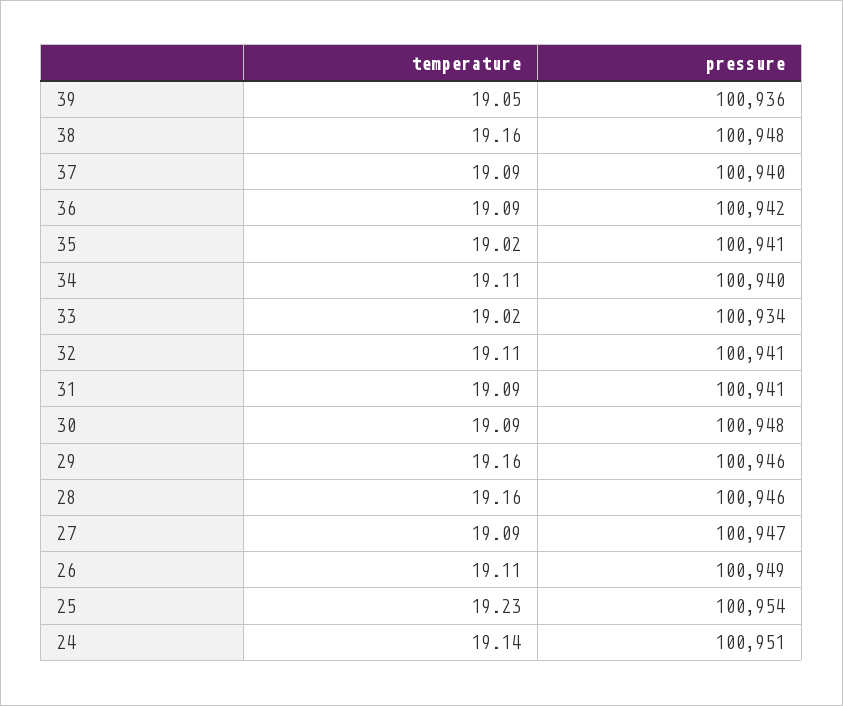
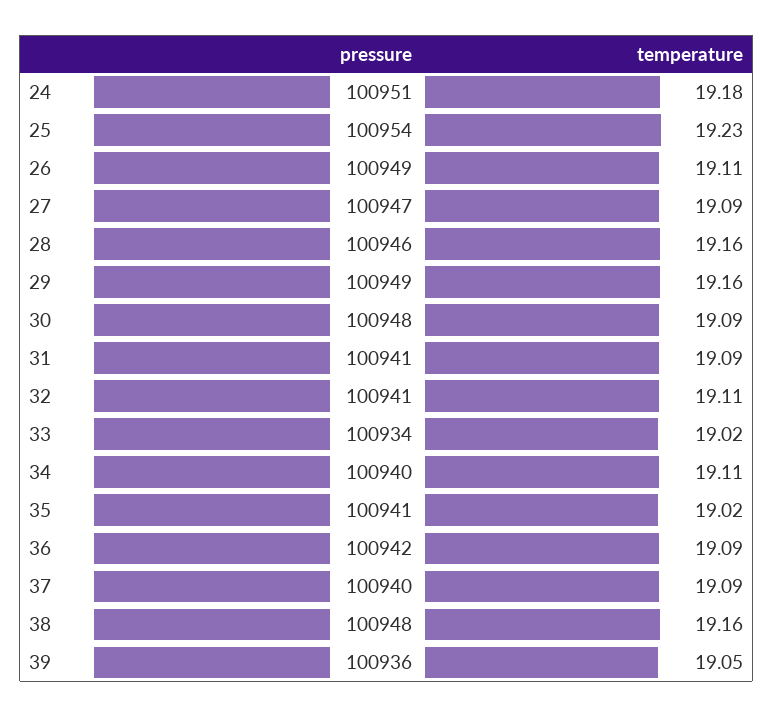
pressure, 29: 100946 -> 100949
temperature, 24: 19.14 -> 19.18

